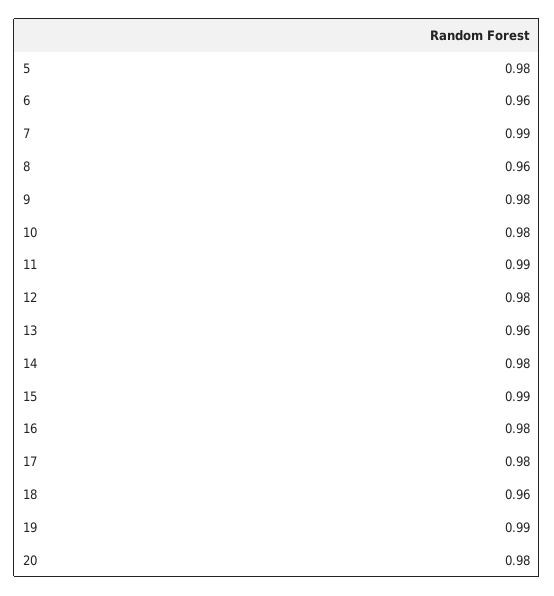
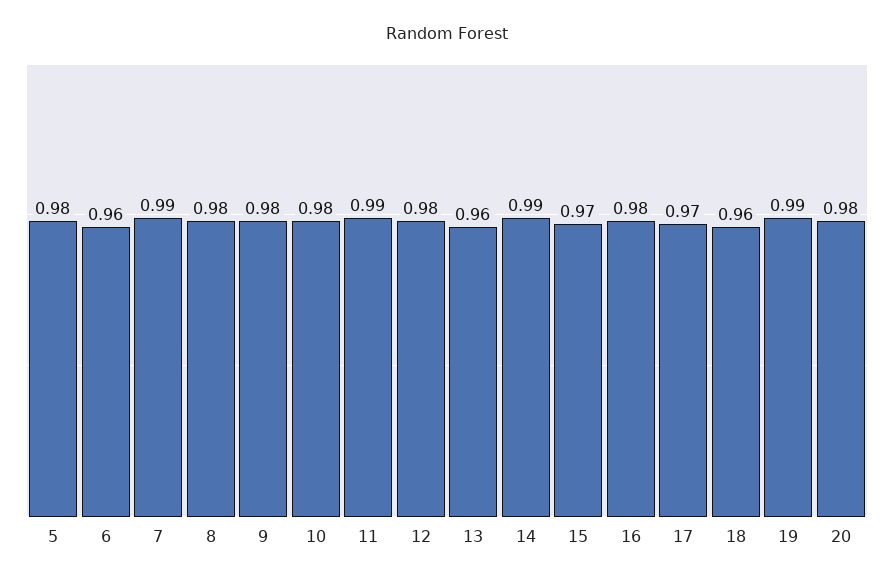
8: 0.96 -> 0.98
14: 0.98 -> 0.99
15: 0.99 -> 0.97
17: 0.98 -> 0.97

